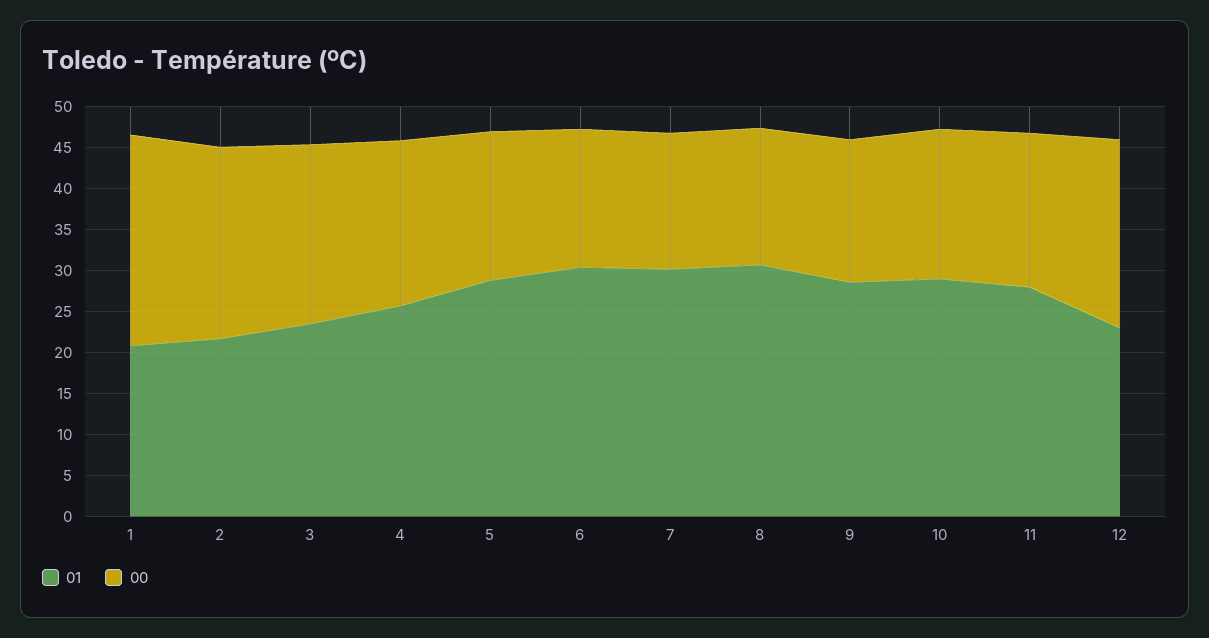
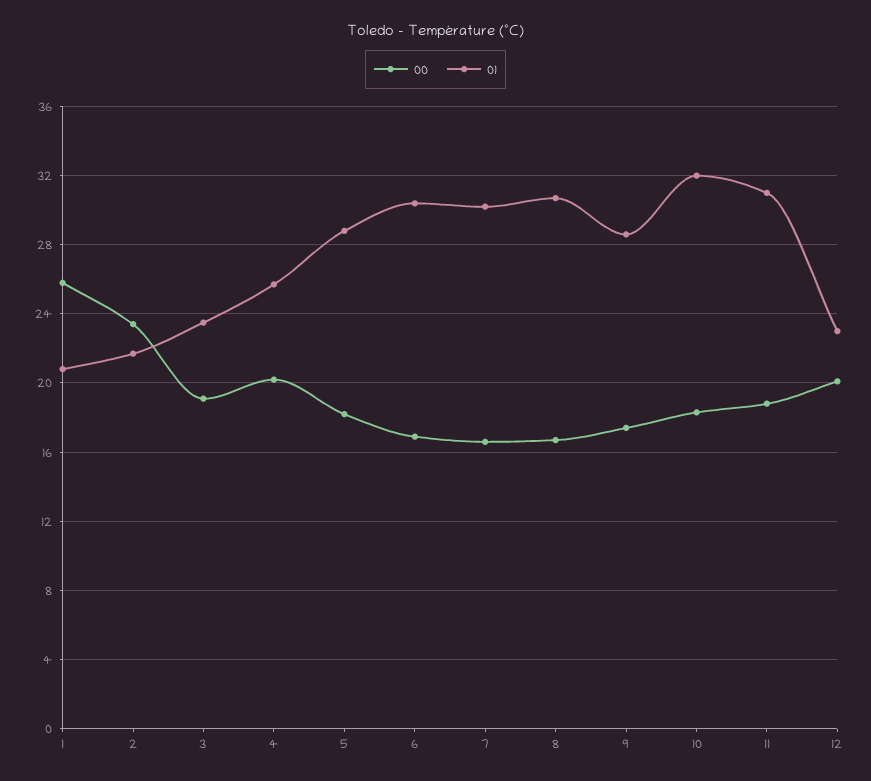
00, 3: 22 -> 19
01, 10: 29 -> 32
01, 11: 28 -> 31
00, 12: 23 -> 20

